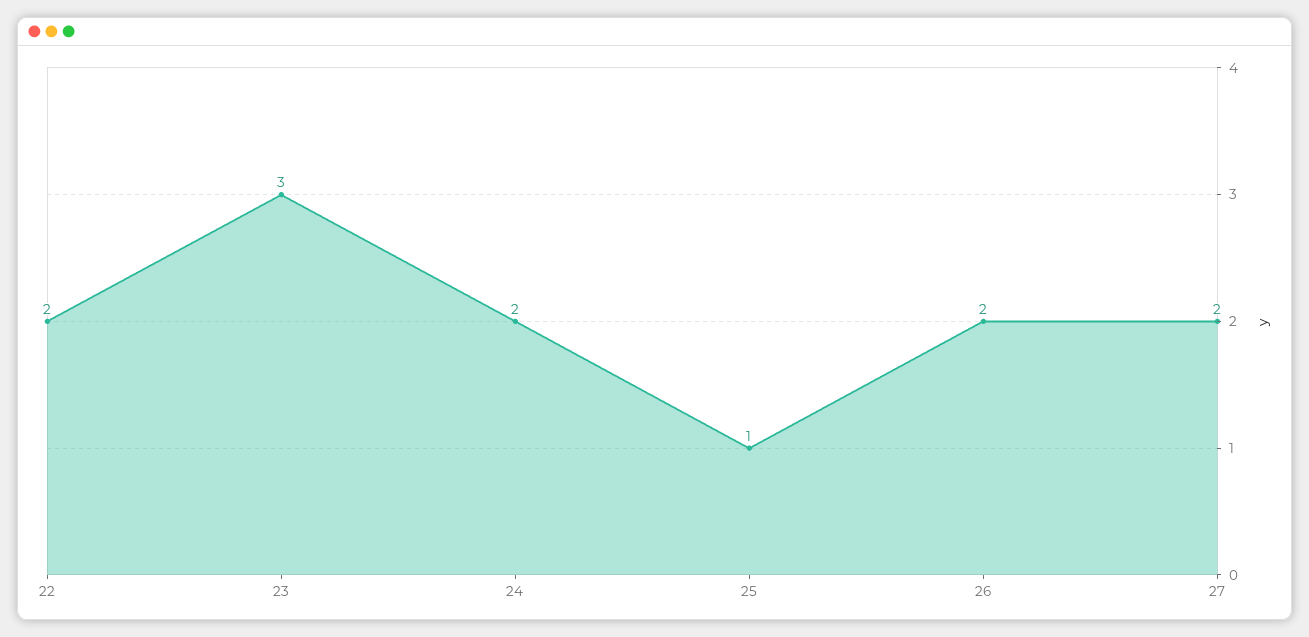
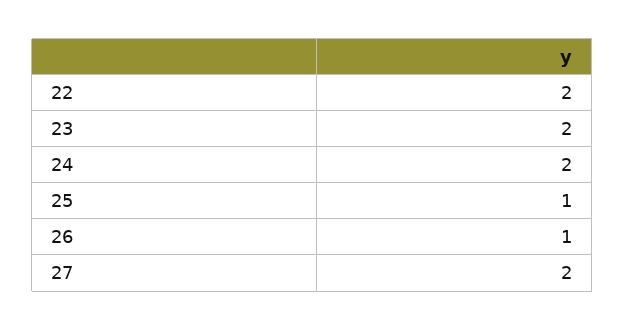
23: 3 -> 2
26: 2 -> 1

